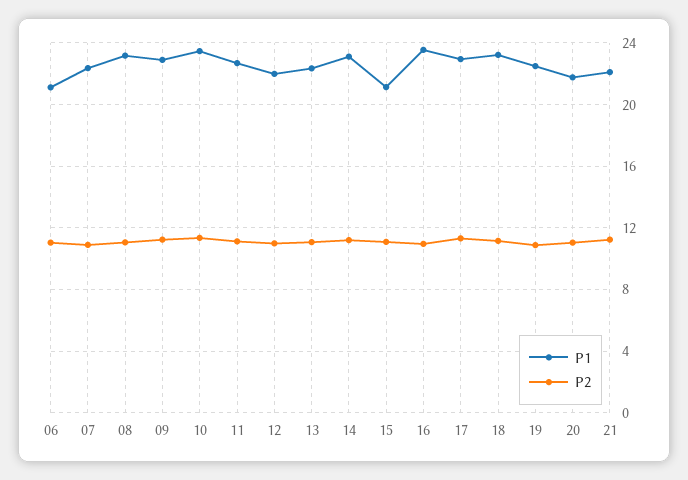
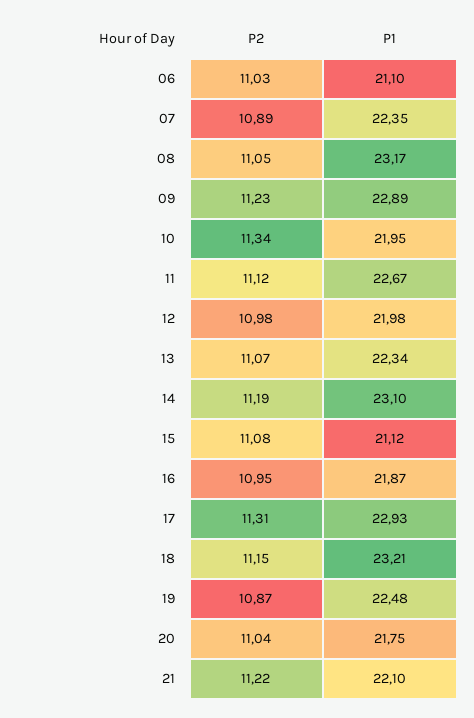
P1, 10: 23.5 -> 21.95
P1, 16: 23.5 -> 21.87

